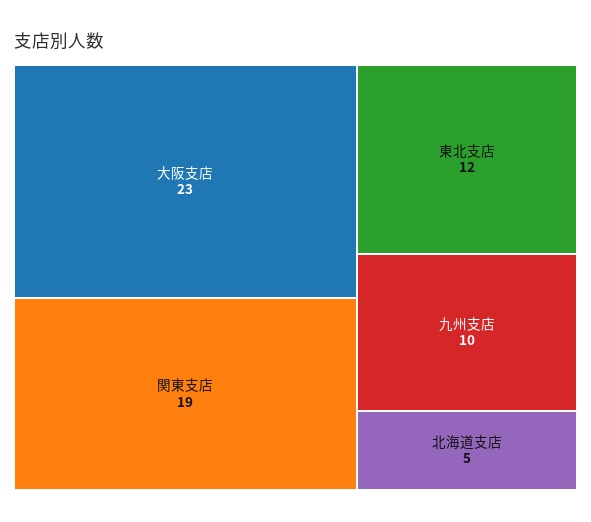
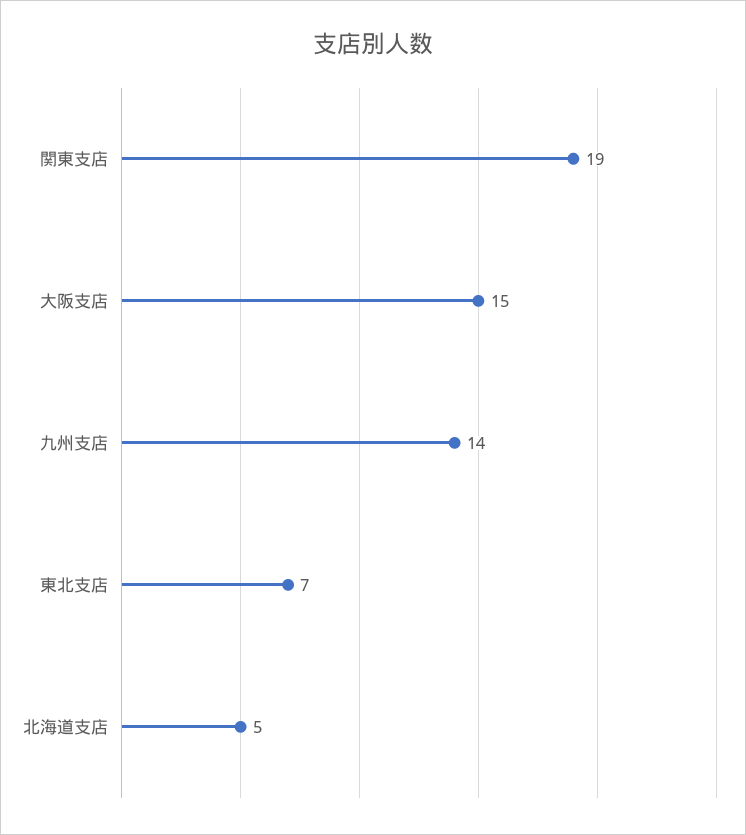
大阪支店: 23 -> 15
東北支店: 12 -> 7
九州支店: 10 -> 14

